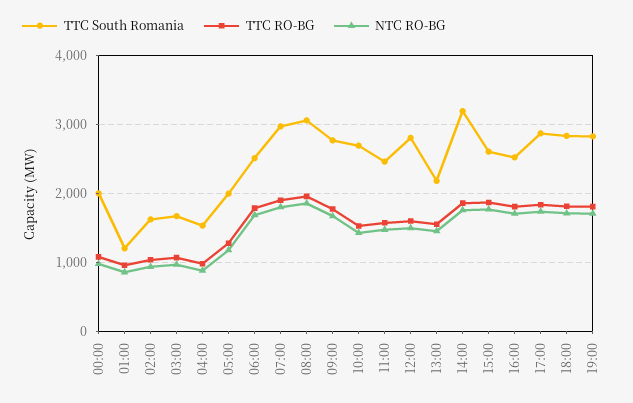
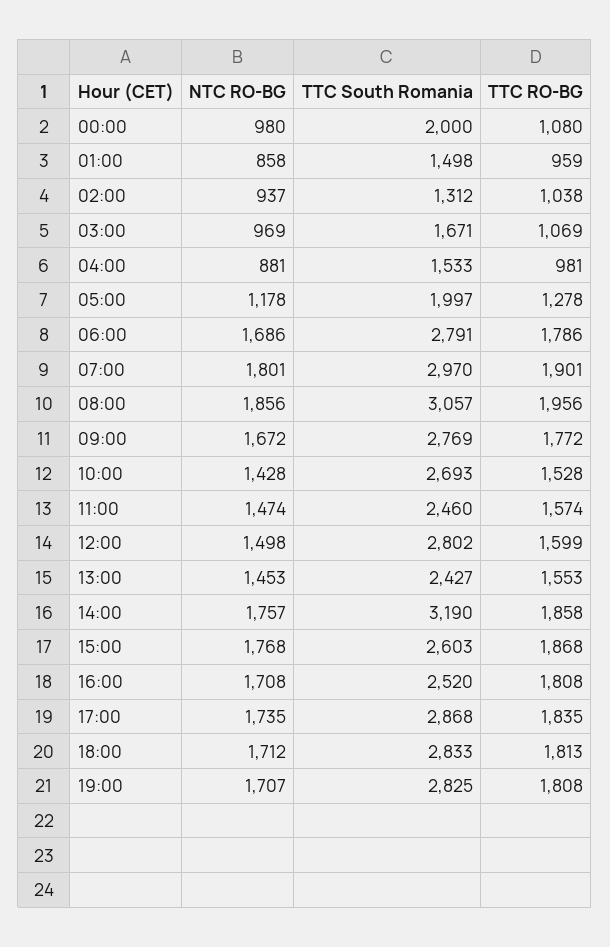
TTC South Romania, 01:00: 1200 -> 1498
TTC South Romania, 02:00: 1600 -> 1312
TTC South Romania, 06:00: 2500 -> 2791
TTC South Romania, 13:00: 2200 -> 2427

